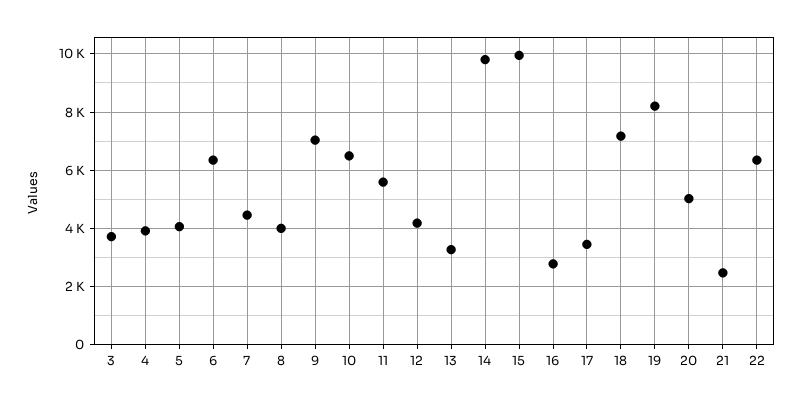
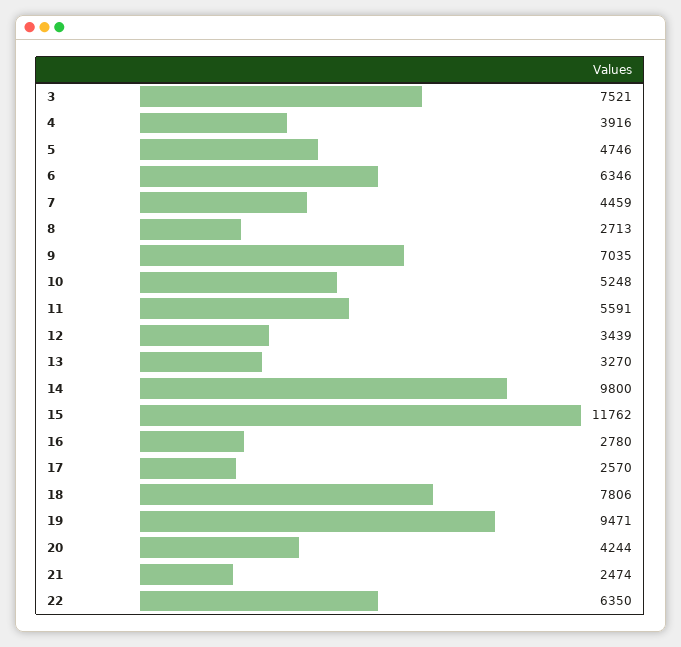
3: 3750 -> 7521
5: 4000 -> 4746
8: 4000 -> 2713
10: 6500 -> 5248
12: 4250 -> 3439
15: 10000 -> 11762
17: 3500 -> 2570
18: 7250 -> 7806
19: 8250 -> 9471
20: 5000 -> 4244

